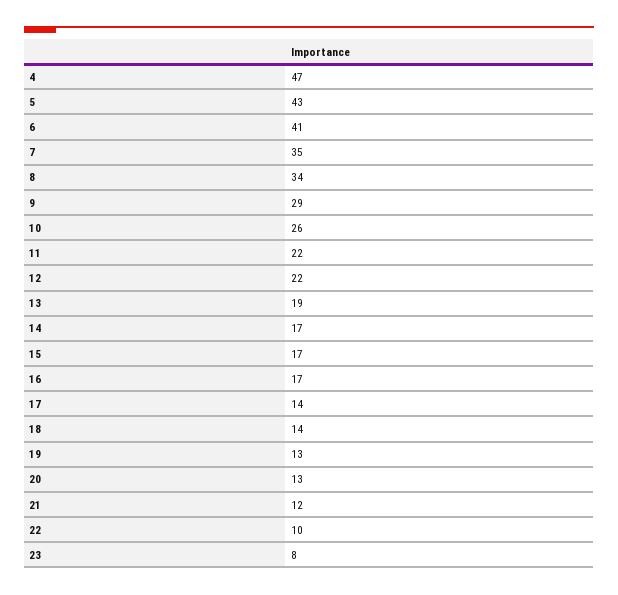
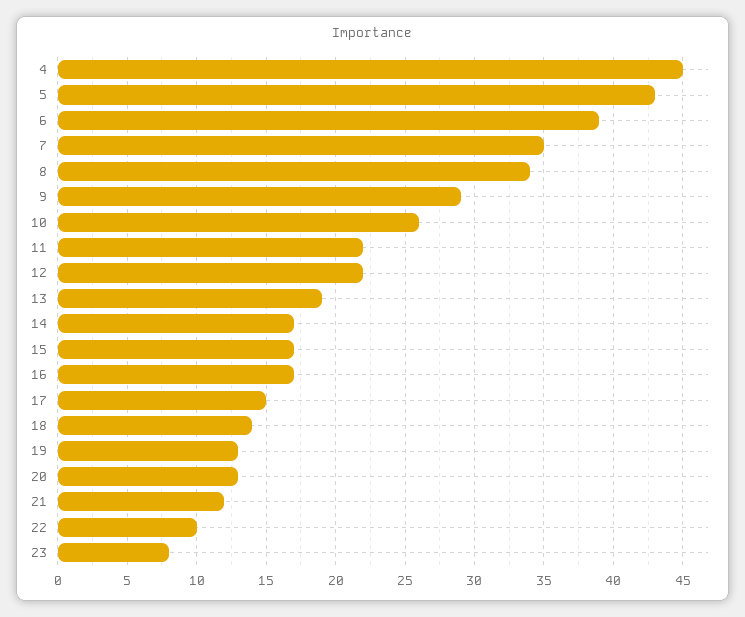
4: 47 -> 45
6: 41 -> 39
17: 14 -> 15

